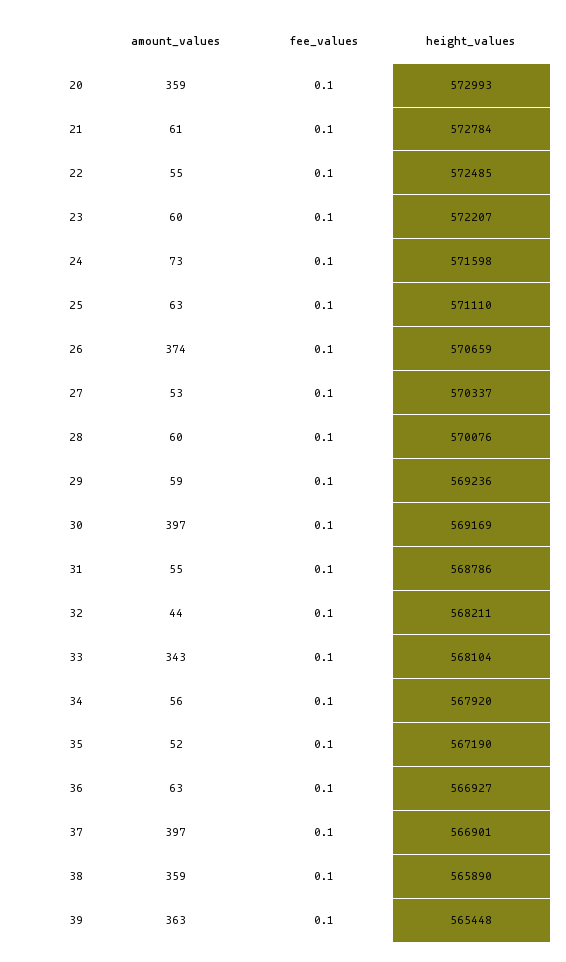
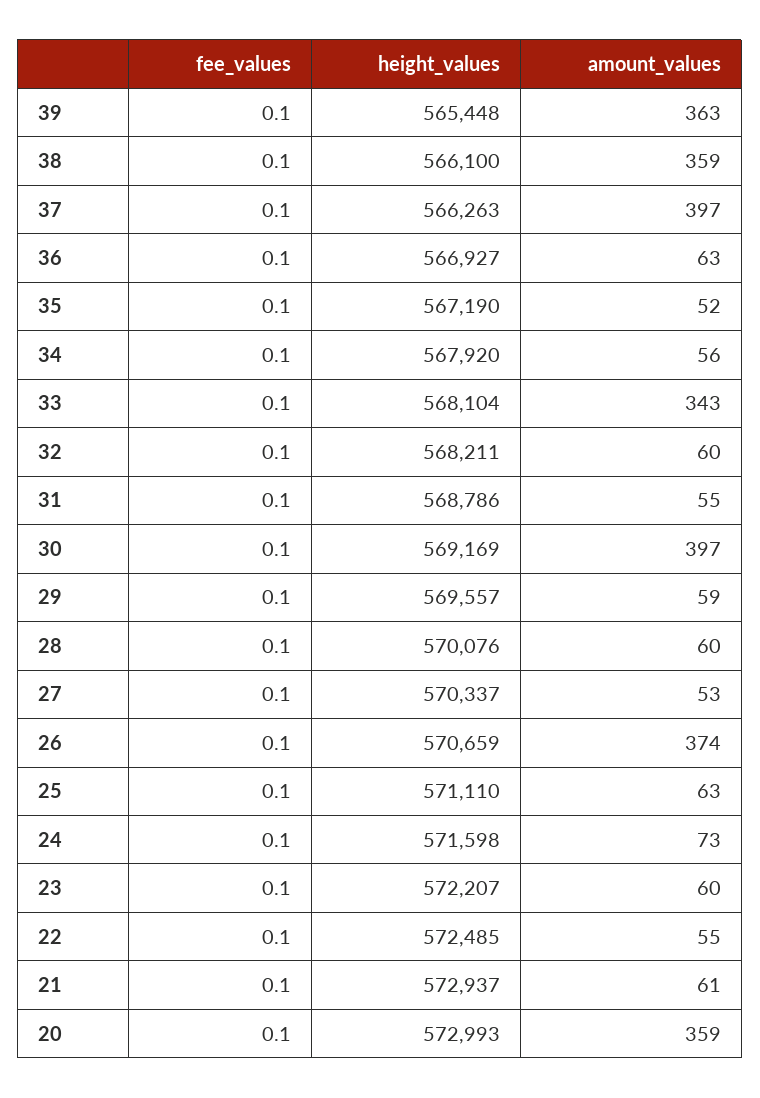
height_values, 21: 572784 -> 572937
height_values, 29: 569236 -> 569557
amount_values, 32: 44 -> 60
height_values, 37: 566901 -> 566263
height_values, 38: 565890 -> 566100

